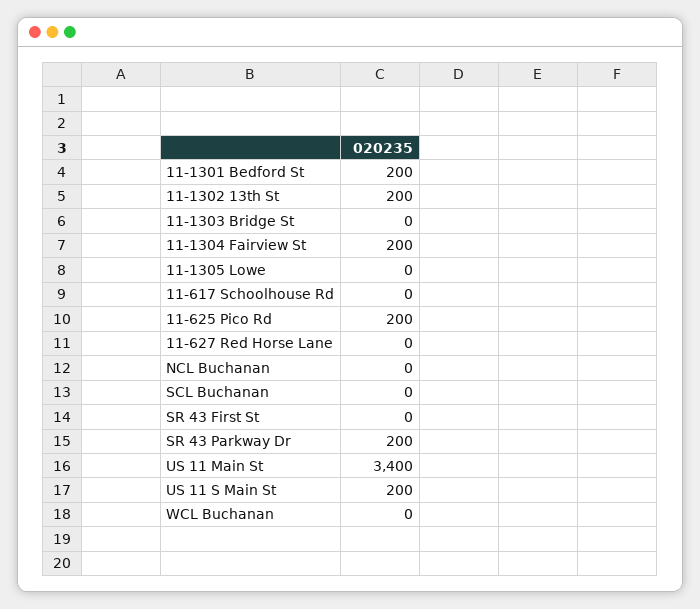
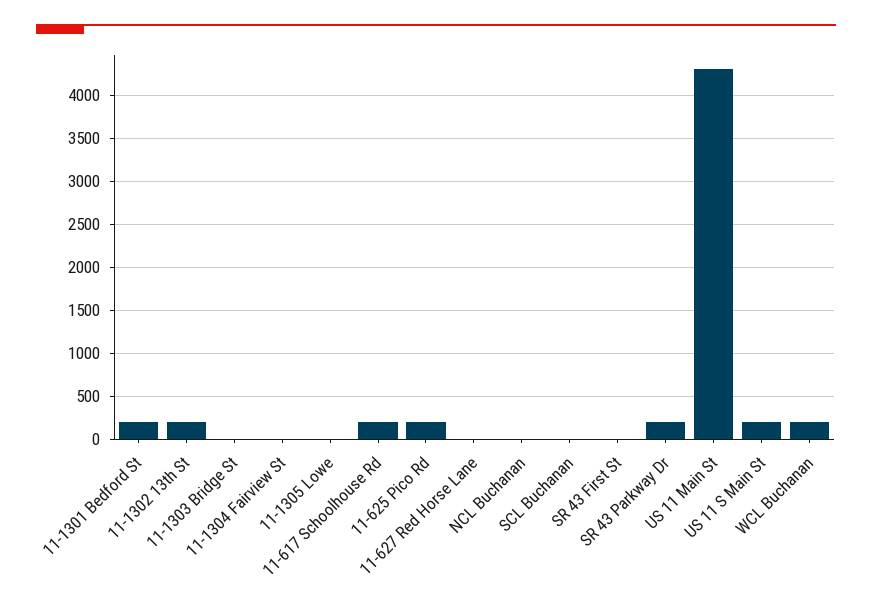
11-1304 Fairview St: 200 -> 0
11-617 Schoolhouse Rd: 0 -> 200
US 11 Main St: 3400 -> 4300
WCL Buchanan: 0 -> 200

